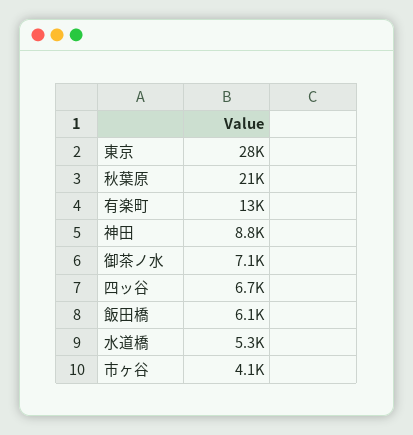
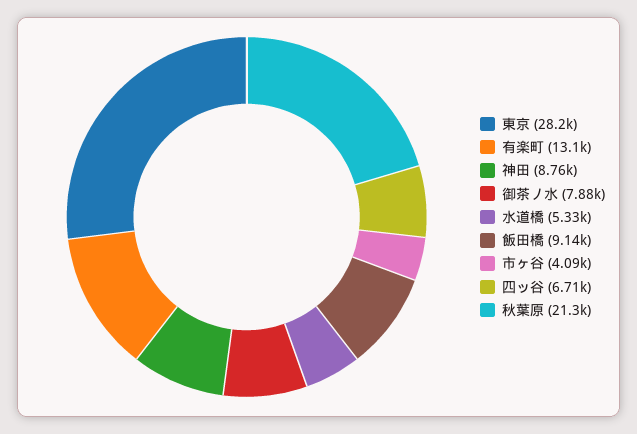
御茶ノ水: 7100 -> 7880
飯田橋: 6100 -> 9140

